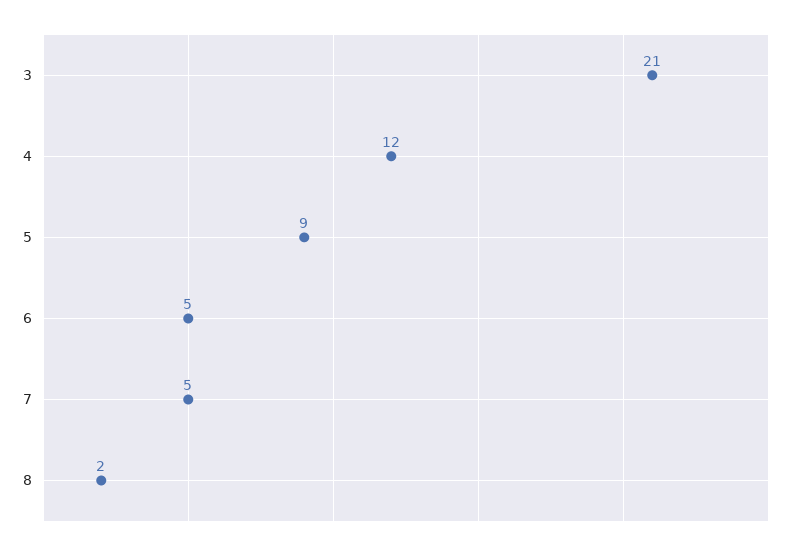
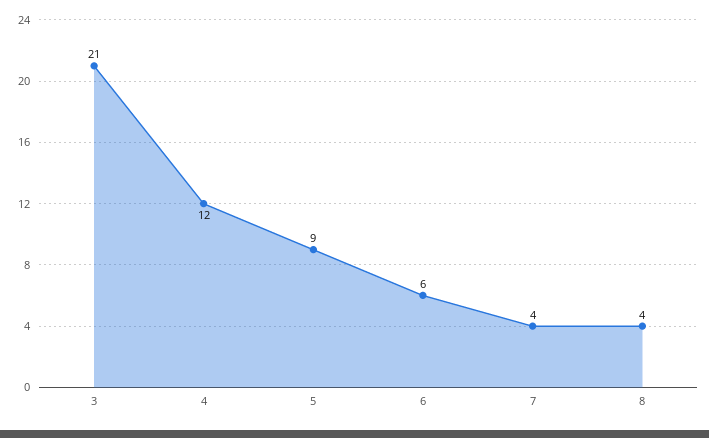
6: 5 -> 6
7: 5 -> 4
8: 2 -> 4

